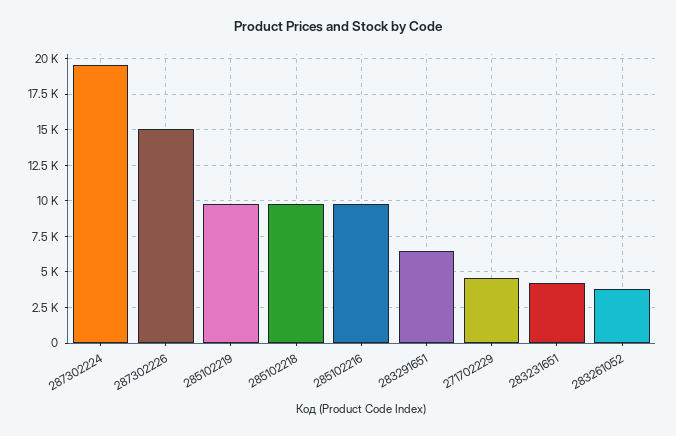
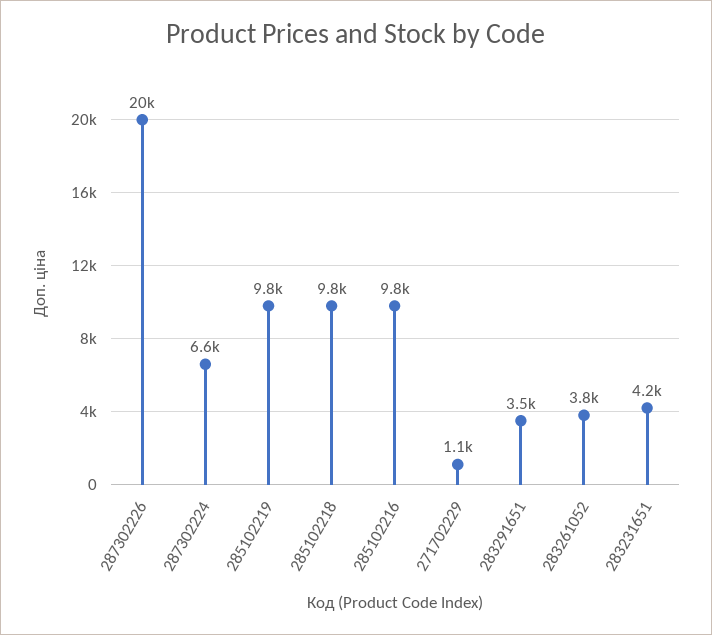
287302224: 19500 -> 6600
287302226: 15000 -> 20000
283291651: 6500 -> 3500
271702229: 4500 -> 1100

